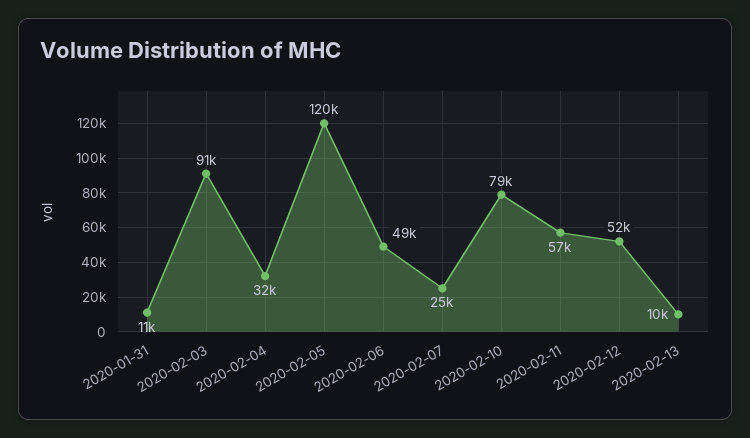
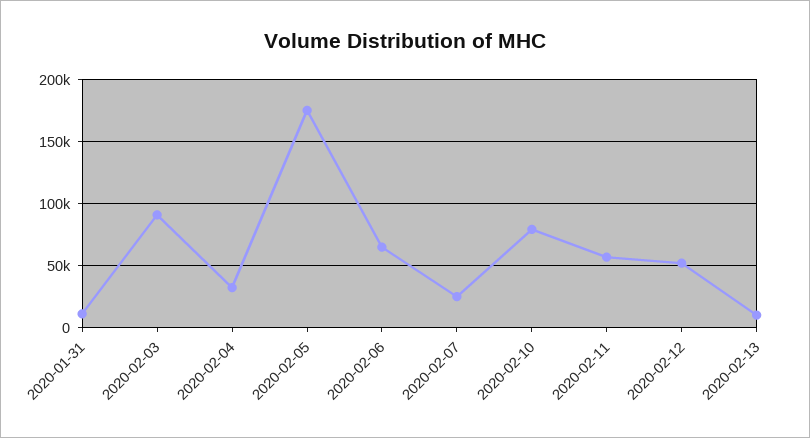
2020-02-05: 120000 -> 175000
2020-02-06: 49000 -> 65000

